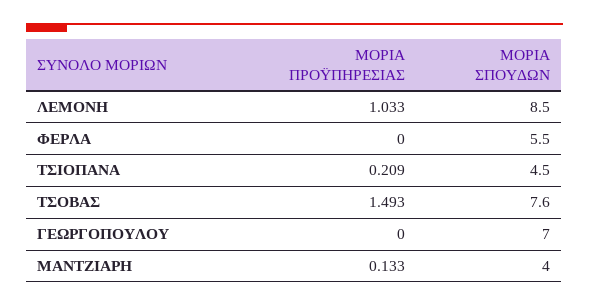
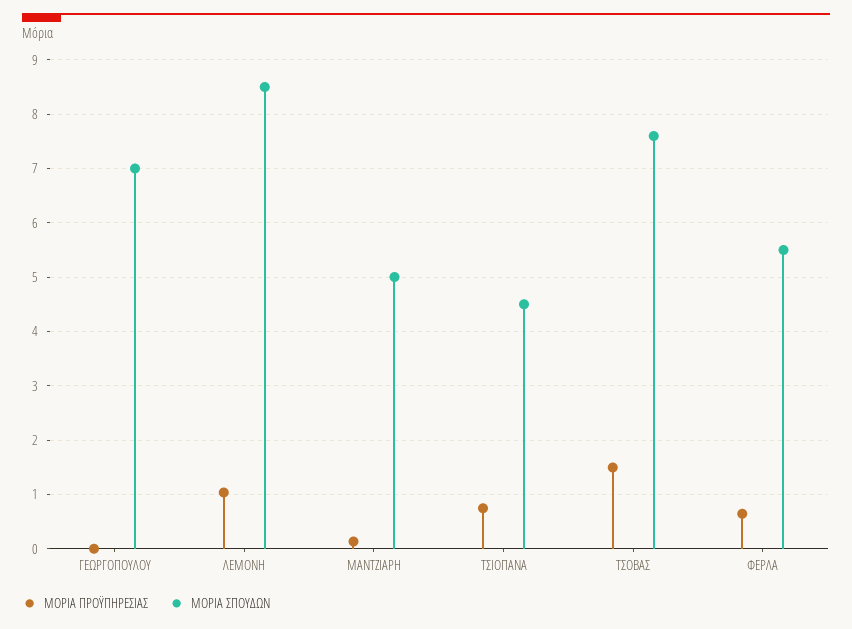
ΜΟΡΙΑ ΠΡΟΫΠΗΡΕΣΙΑΣ, ΦΕΡΛΑ: 0 -> 0.6
ΜΟΡΙΑ ΠΡΟΫΠΗΡΕΣΙΑΣ, ΤΣΙΟΠΑΝΑ: 0.209 -> 0.8
ΜΟΡΙΑ ΣΠΟΥΔΩΝ, ΜΑΝΤΖΙΑΡΗ: 4 -> 5

